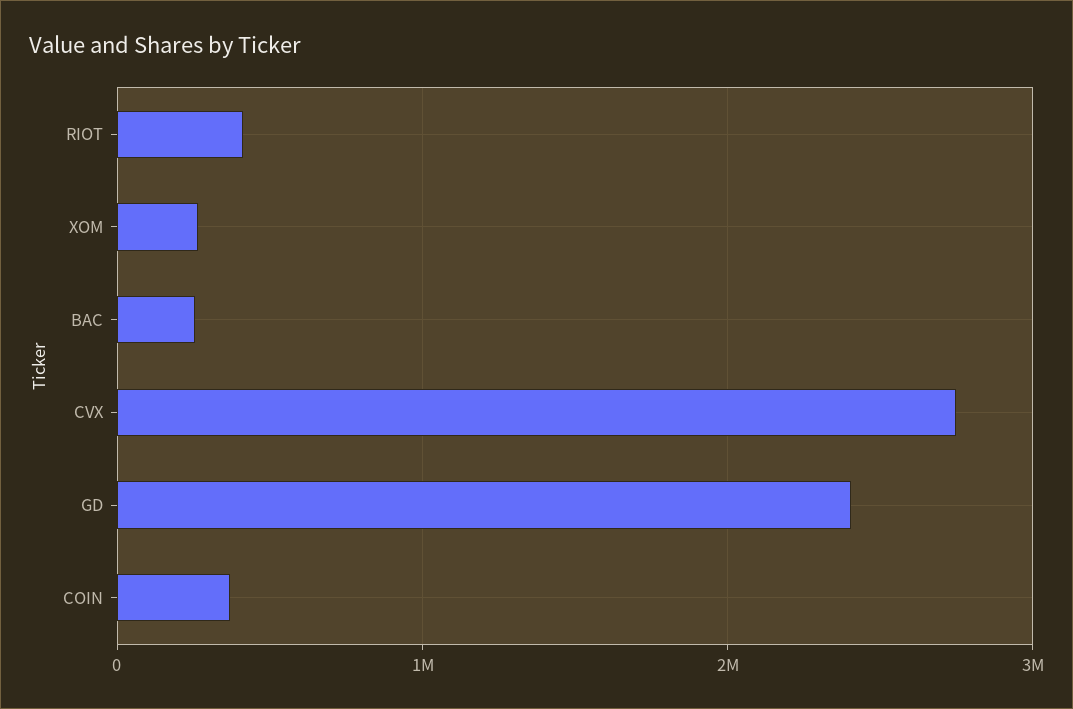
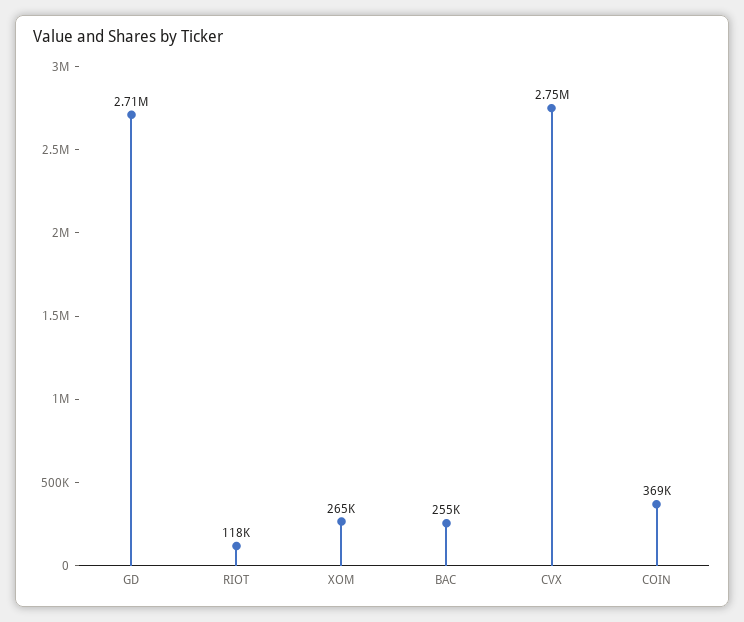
RIOT: 400000 -> 118000
GD: 2400000 -> 2710000

